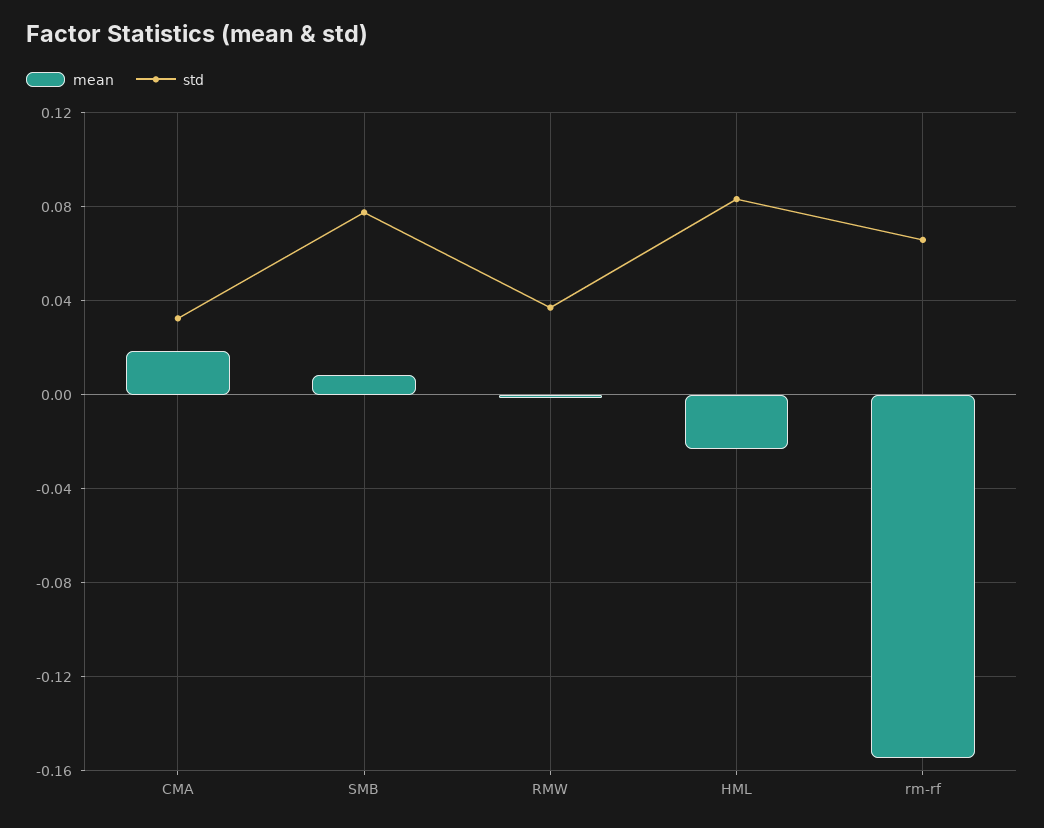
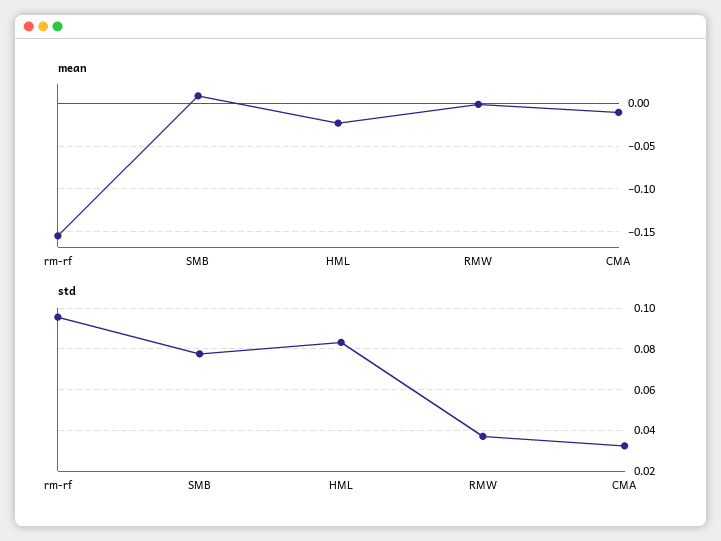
mean, CMA: 0.02 -> -0.01
std, rm-rf: 0.065 -> 0.095

